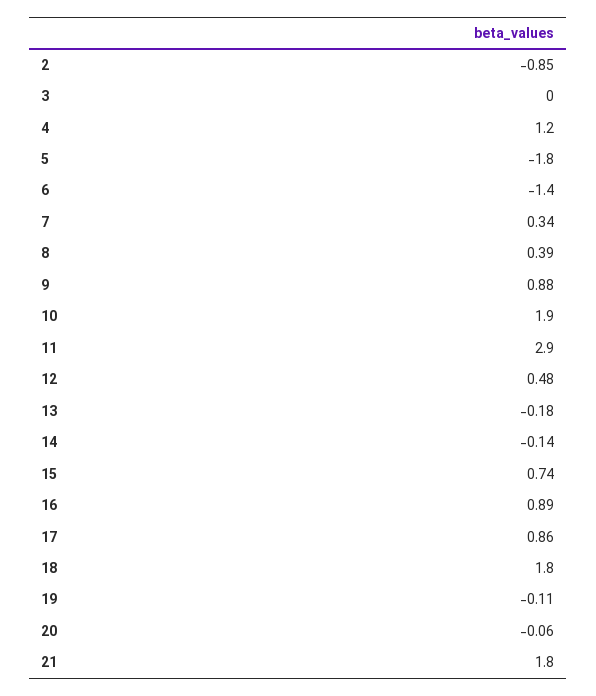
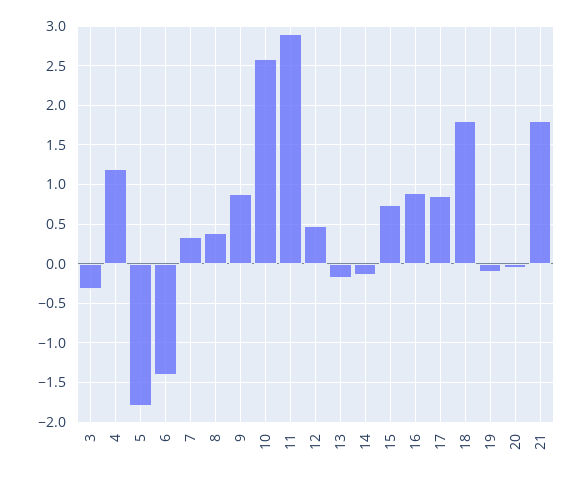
2: -0.85 -> none
3: 0 -> -0.3
10: 1.9 -> 2.6

